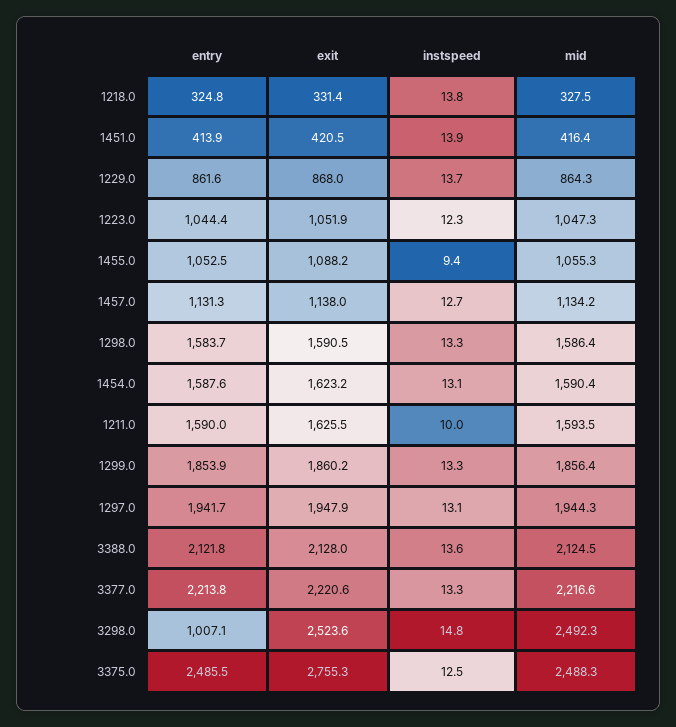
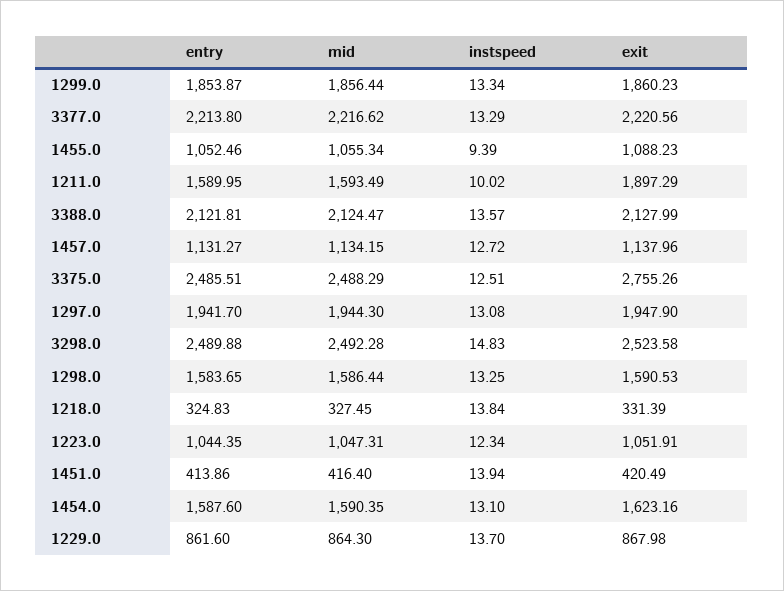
exit, 1211.0: 1625.5 -> 1897.29
entry, 3298.0: 1007.1 -> 2489.88

